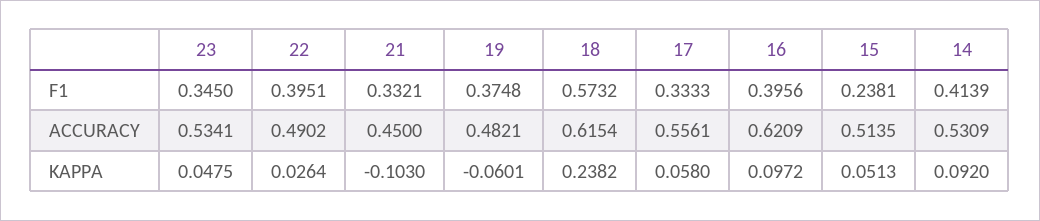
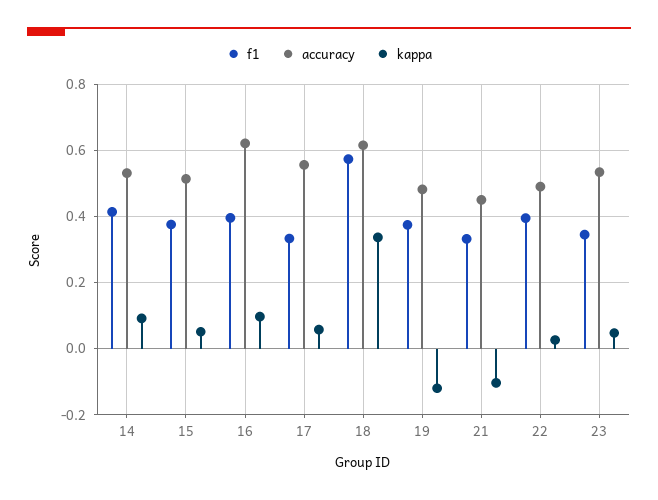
F1, 15: 0.2381 -> 0.38
KAPPA, 19: -0.0601 -> -0.12
KAPPA, 18: 0.2382 -> 0.34

